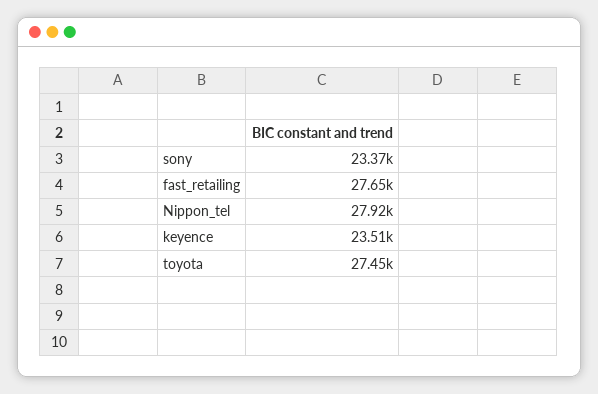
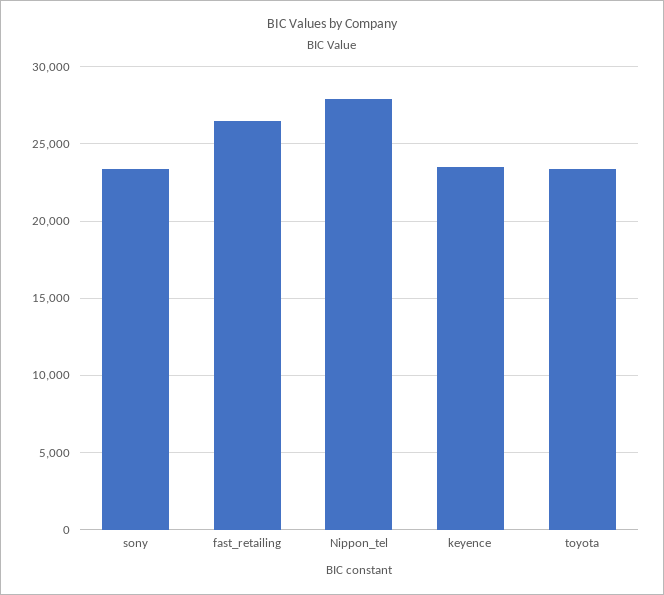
fast_retailing: 27650 -> 26500
toyota: 27450 -> 23500

